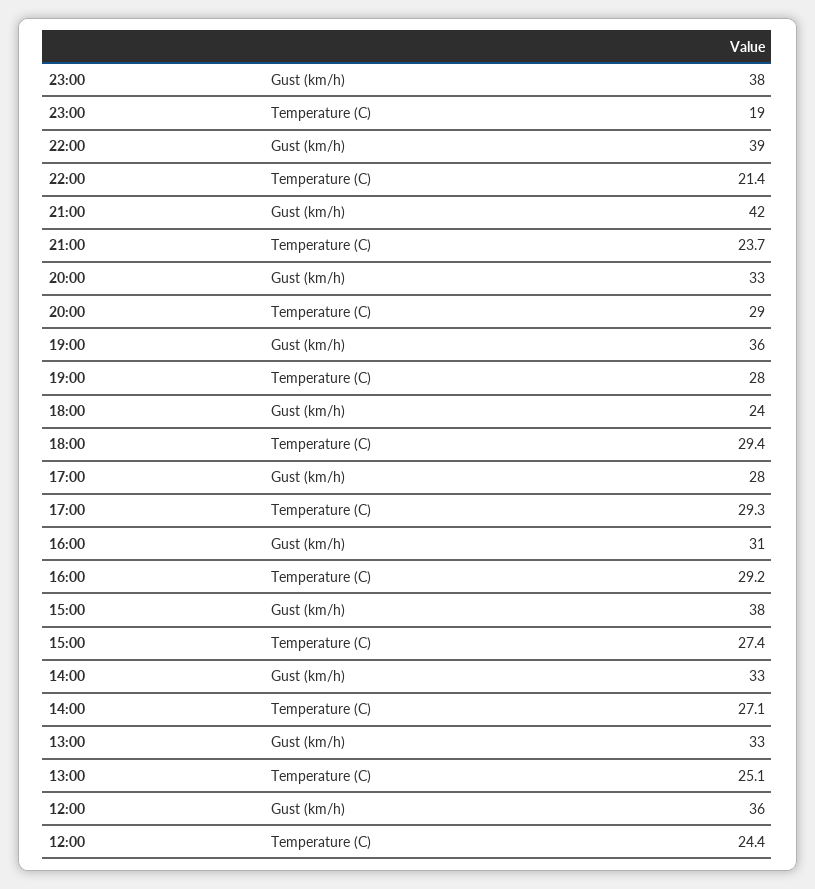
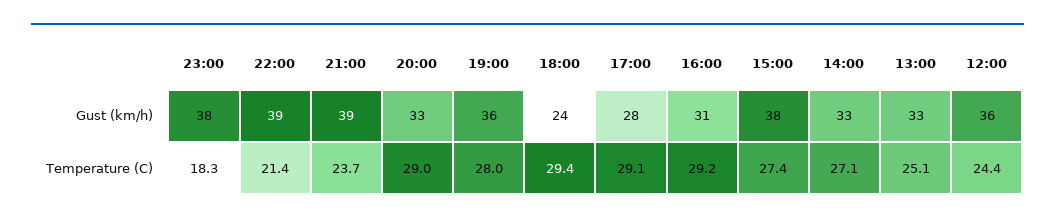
23:00, Temperature (C): 19 -> 18.3
21:00, Gust (km/h): 42 -> 39
17:00, Temperature (C): 29.3 -> 29.1

